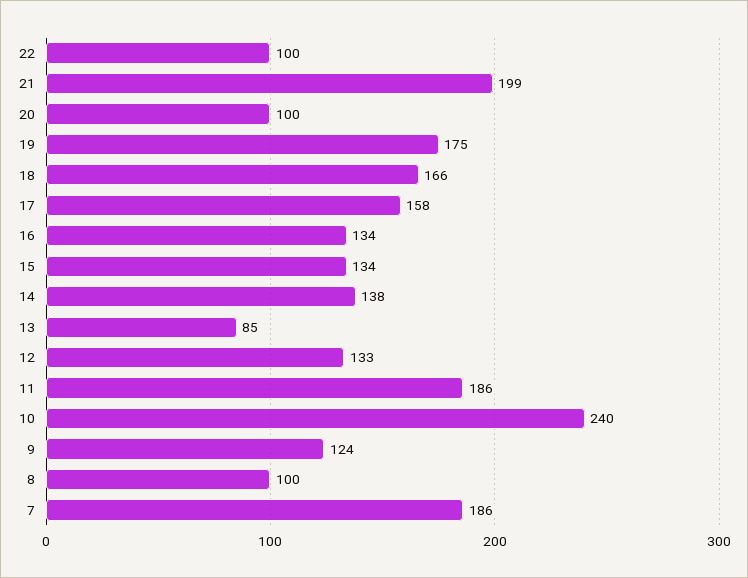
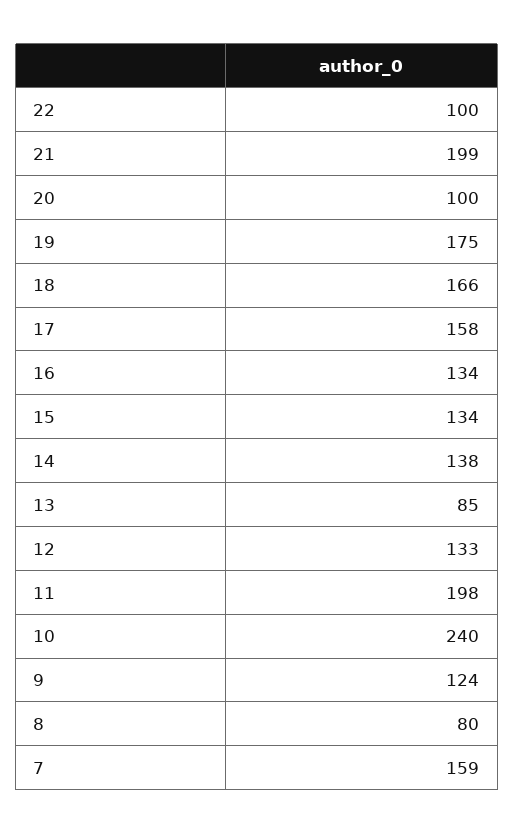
11: 186 -> 198
8: 100 -> 80
7: 186 -> 159

